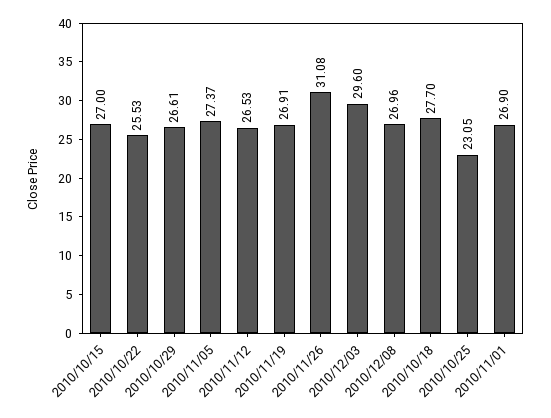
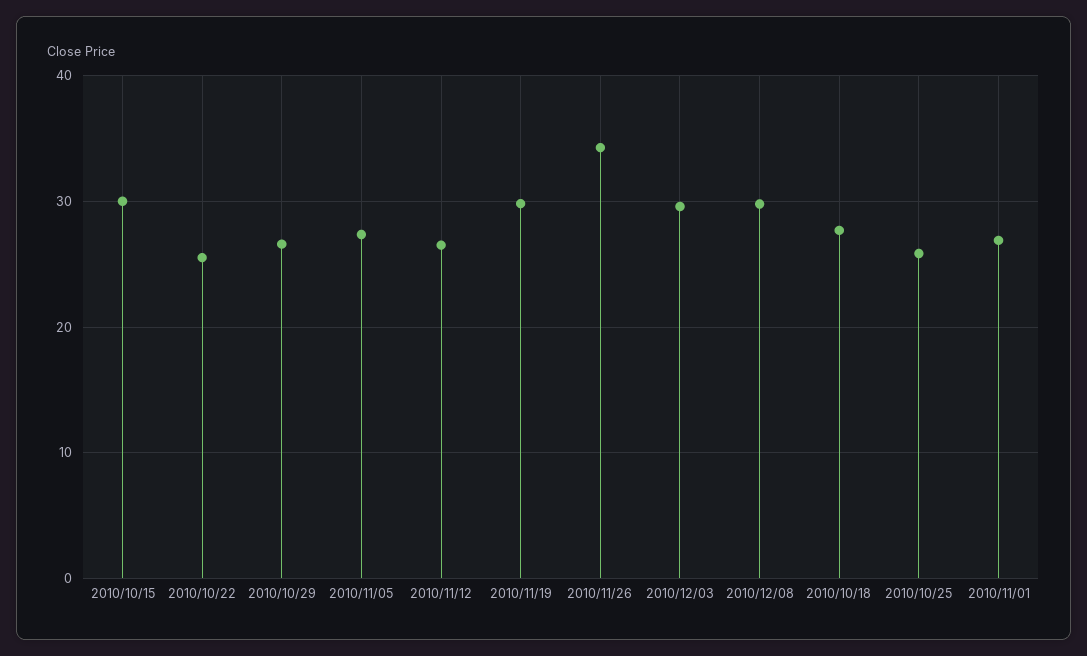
2010/10/15: 27 -> 30
2010/11/19: 26.91 -> 30
2010/11/26: 31.08 -> 34
2010/12/08: 26.96 -> 30
2010/10/25: 23.05 -> 26

